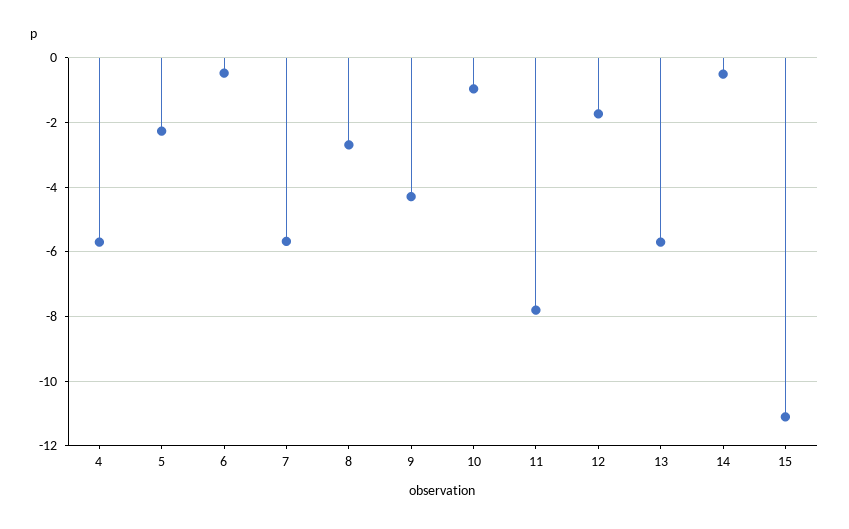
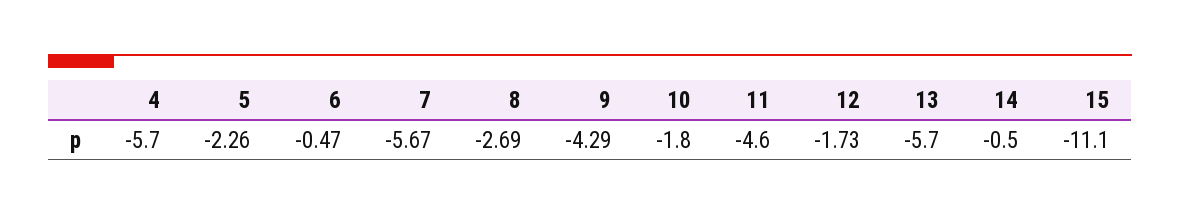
10: -1 -> -1.8
11: -7.8 -> -4.6

